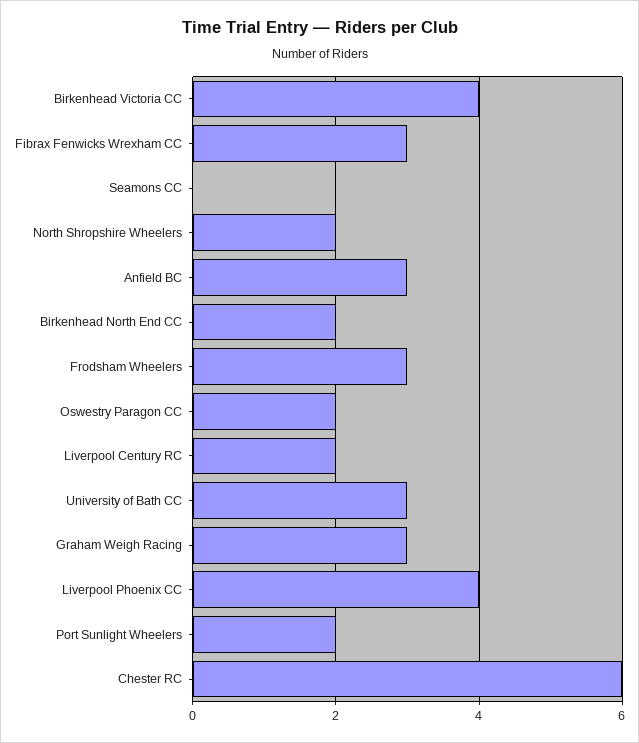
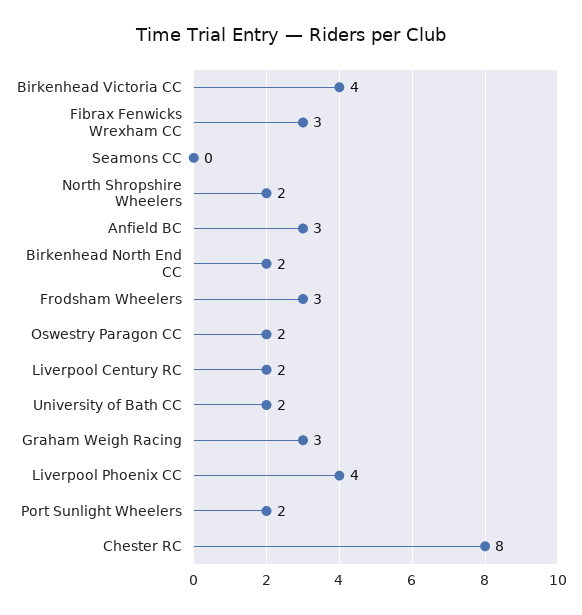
University of Bath CC: 3 -> 2
Chester RC: 6 -> 8

